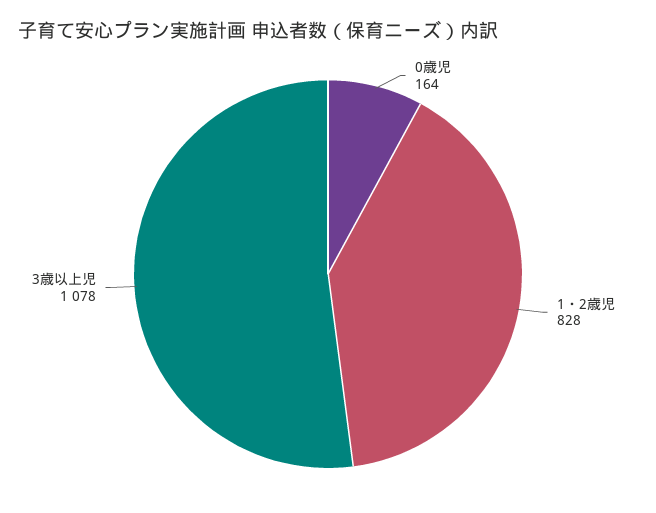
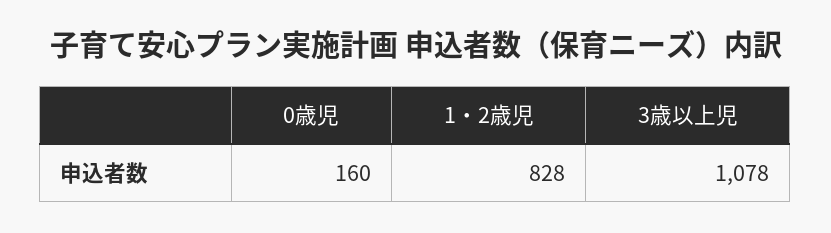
0歳児: 164 -> 160

